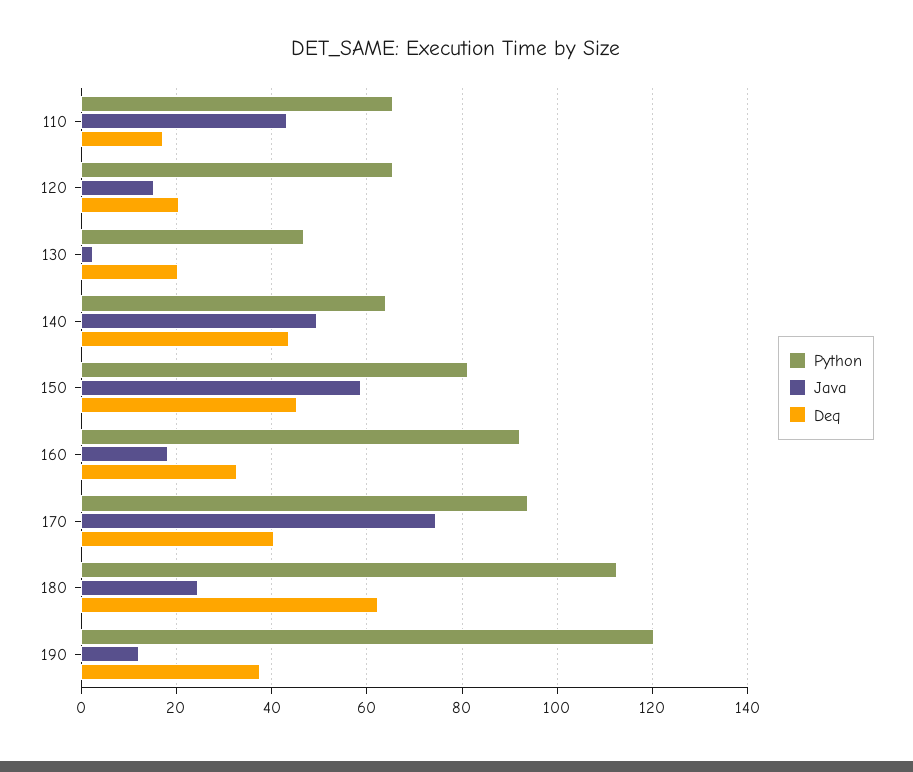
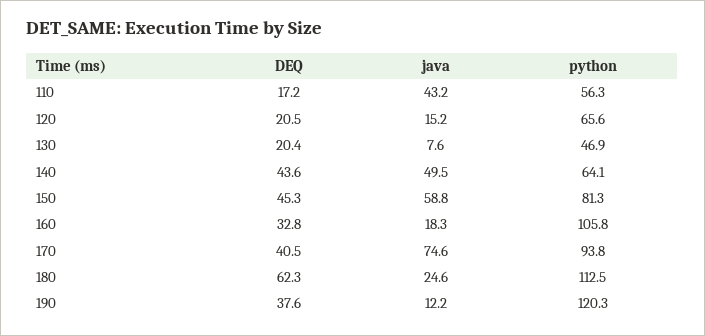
Python, 110: 66 -> 56.3
Java, 130: 2 -> 7.6
Python, 160: 92 -> 105.8

